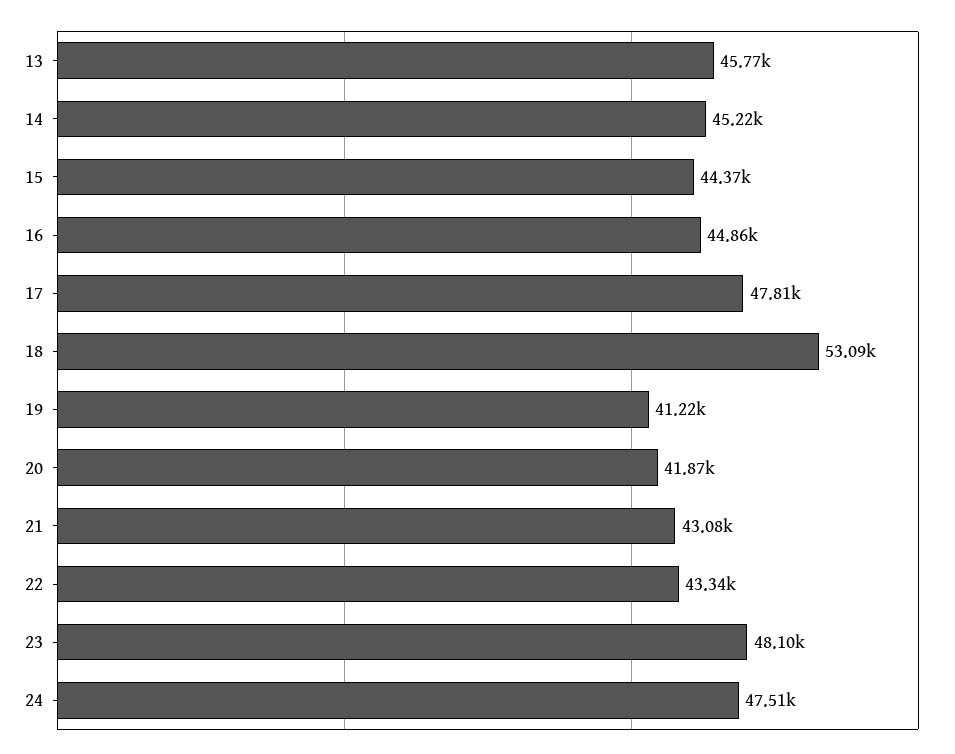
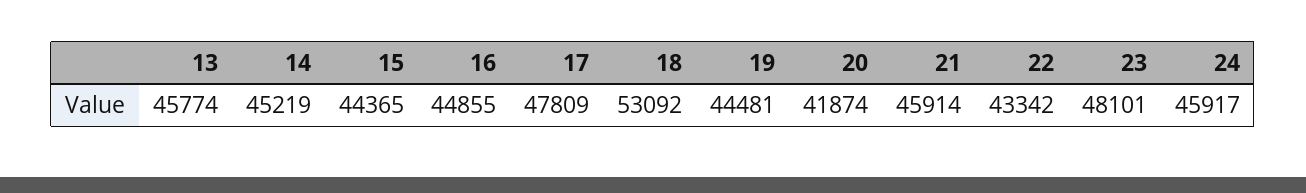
19: 41220 -> 44481
21: 43080 -> 45914
24: 47510 -> 45917

